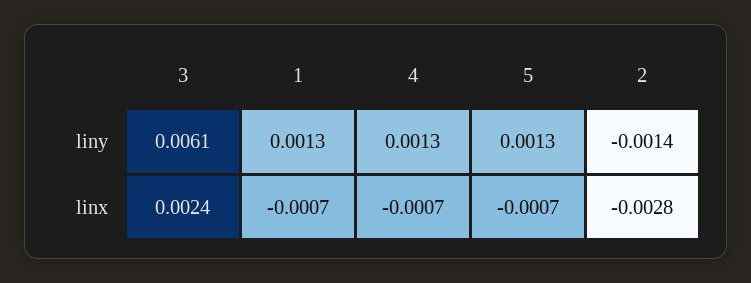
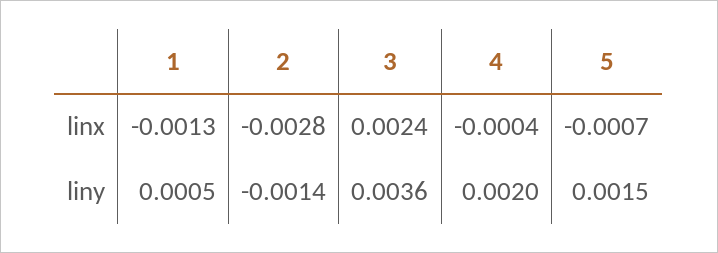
3, liny: 0.0061 -> 0.0036
1, liny: 0.0013 -> 0.0005
4, liny: 0.0013 -> 0.002
5, liny: 0.0013 -> 0.0015
1, linx: -0.0007 -> -0.0013
4, linx: -0.0007 -> -0.0004

